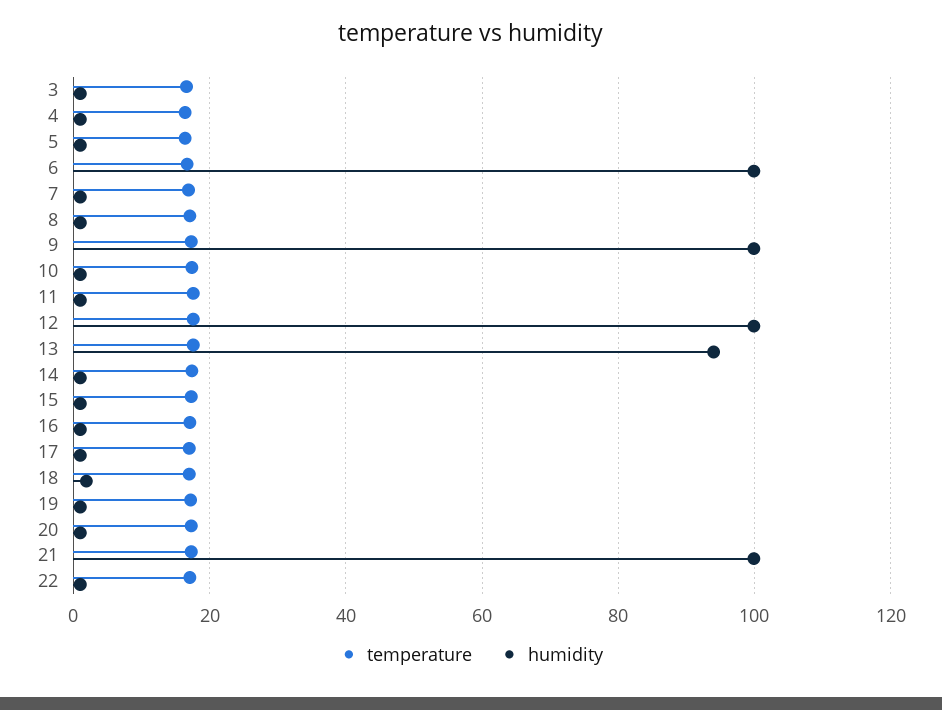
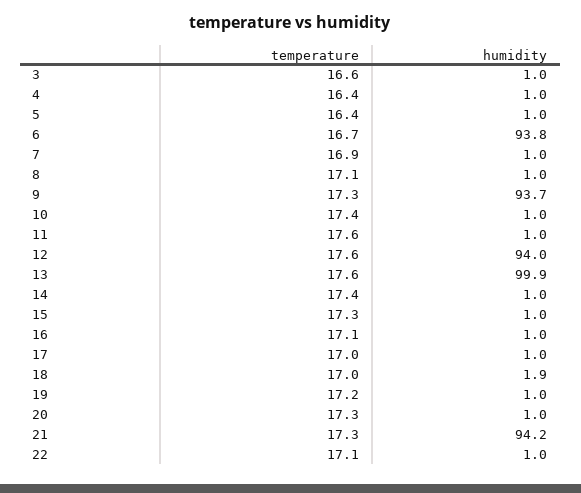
humidity, 6: 100 -> 93.8
humidity, 9: 100 -> 93.7
humidity, 12: 100 -> 94
humidity, 13: 94 -> 99.9
humidity, 21: 100 -> 94.2

